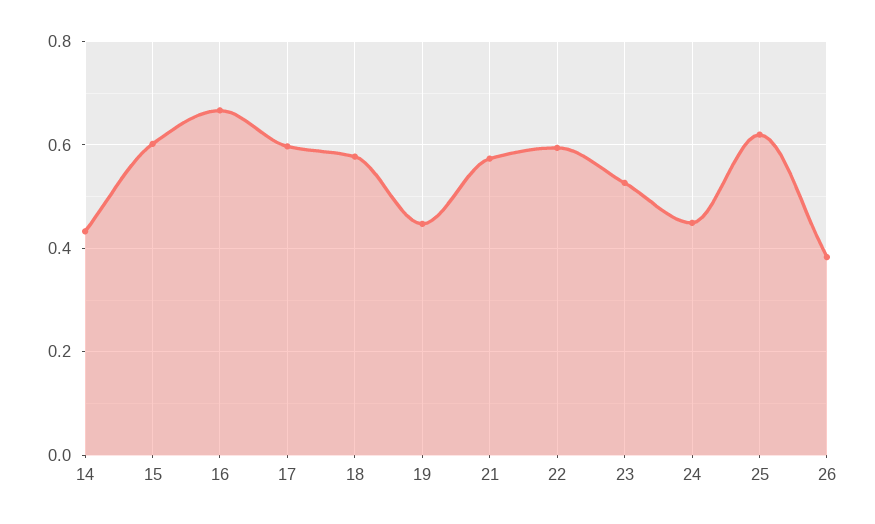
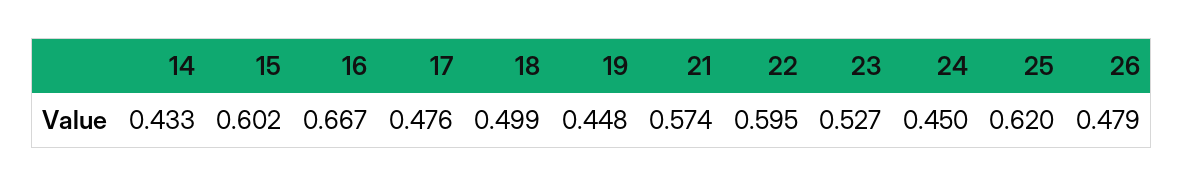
17: 0.6 -> 0.476
18: 0.58 -> 0.499
26: 0.38 -> 0.479

